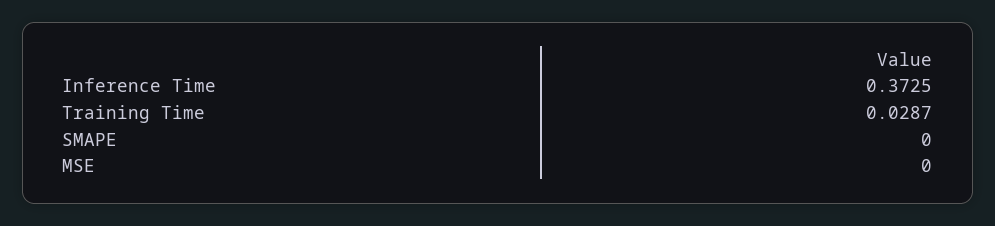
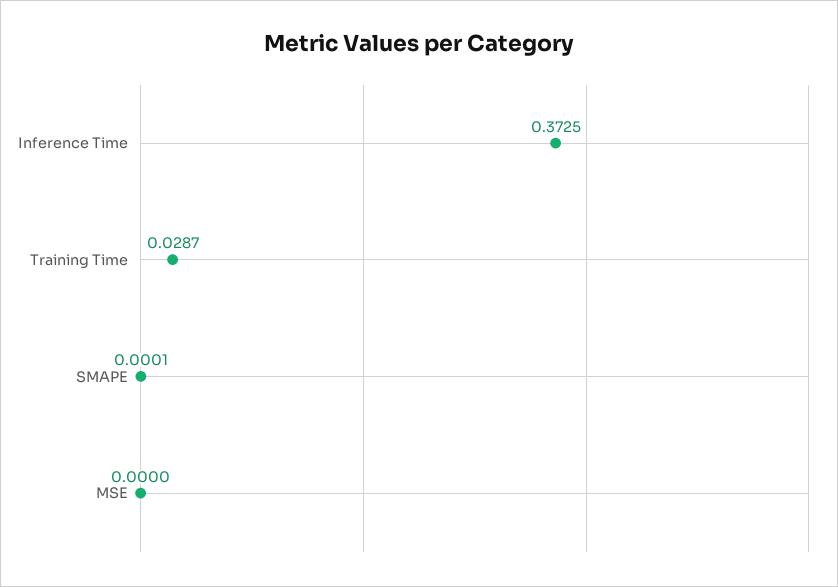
SMAPE: 0 -> 0.0001

